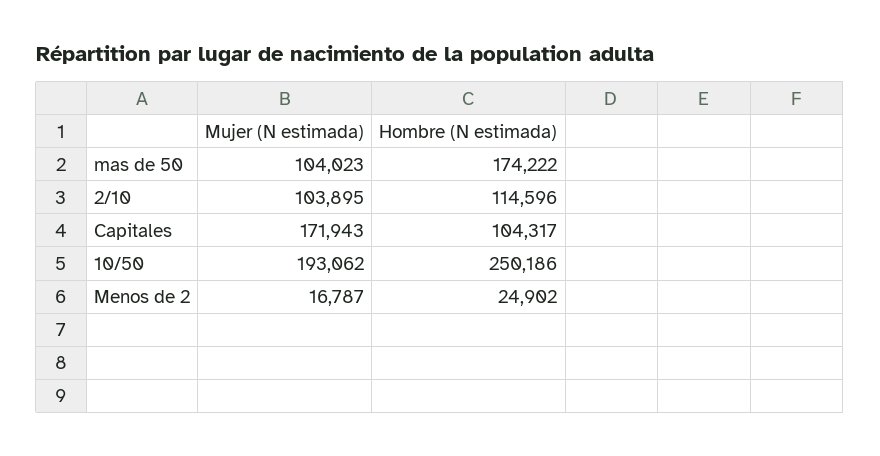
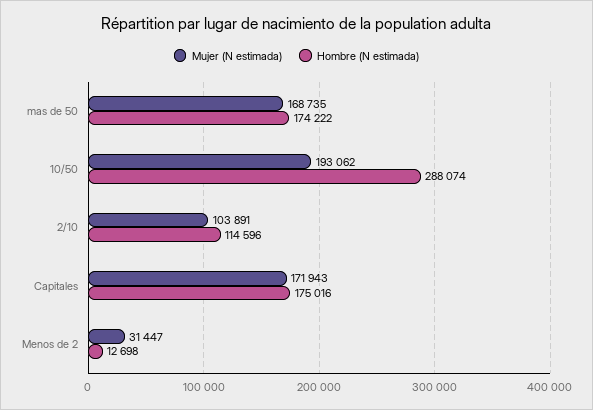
Mujer (N estimada), mas de 50: 104023 -> 168735
Mujer (N estimada), 2/10: 103895 -> 103891
Hombre (N estimada), Capitales: 104317 -> 175016
Hombre (N estimada), 10/50: 250186 -> 288074
Mujer (N estimada), Menos de 2: 16787 -> 31447
Hombre (N estimada), Menos de 2: 24902 -> 12698

